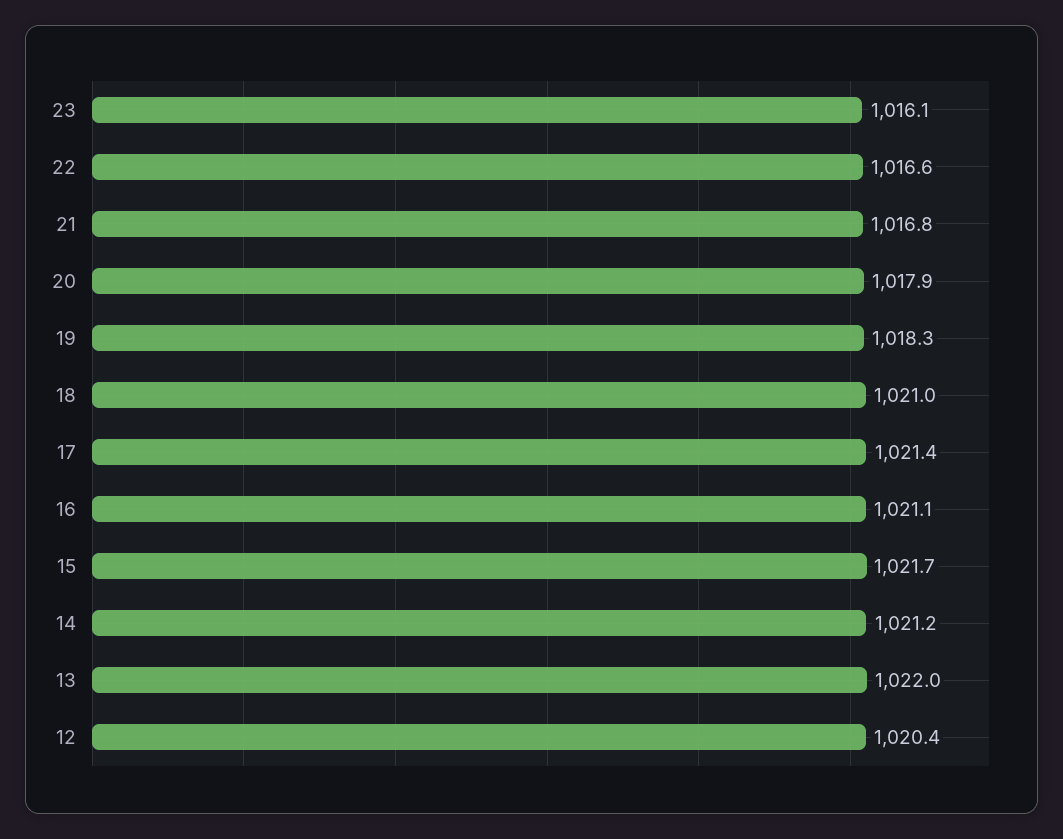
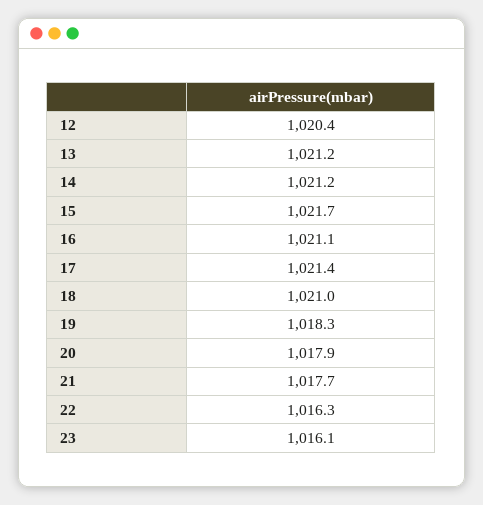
22: 1016.6 -> 1016.3
21: 1016.8 -> 1017.7
13: 1022 -> 1021.2

